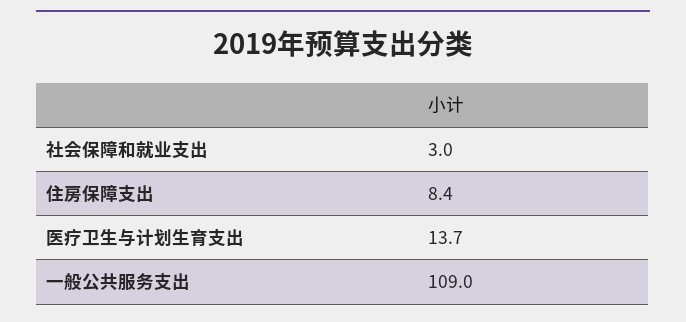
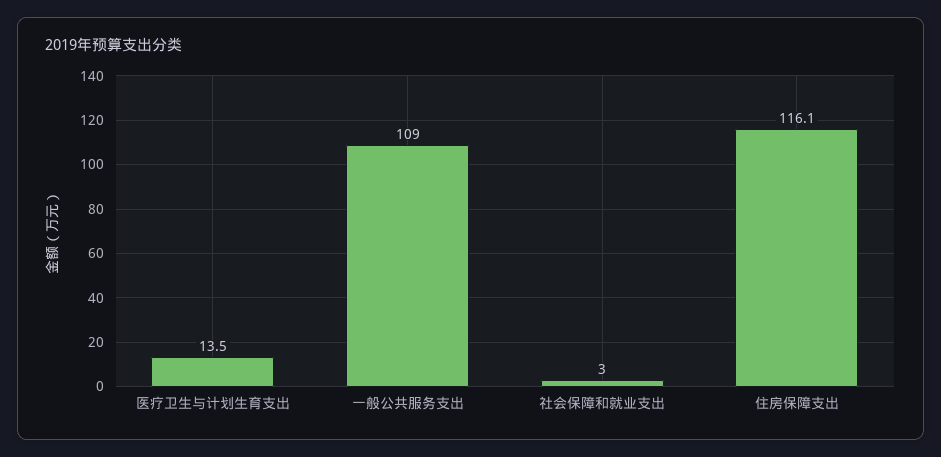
住房保障支出: 8.4 -> 116.1
医疗卫生与计划生育支出: 13.7 -> 13.5

